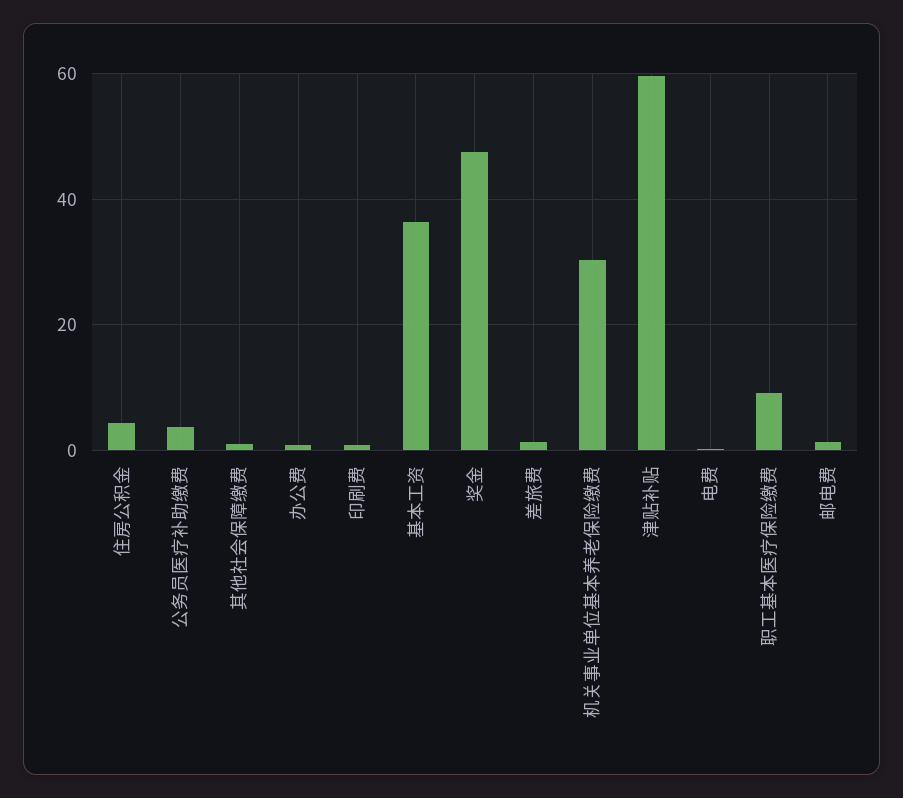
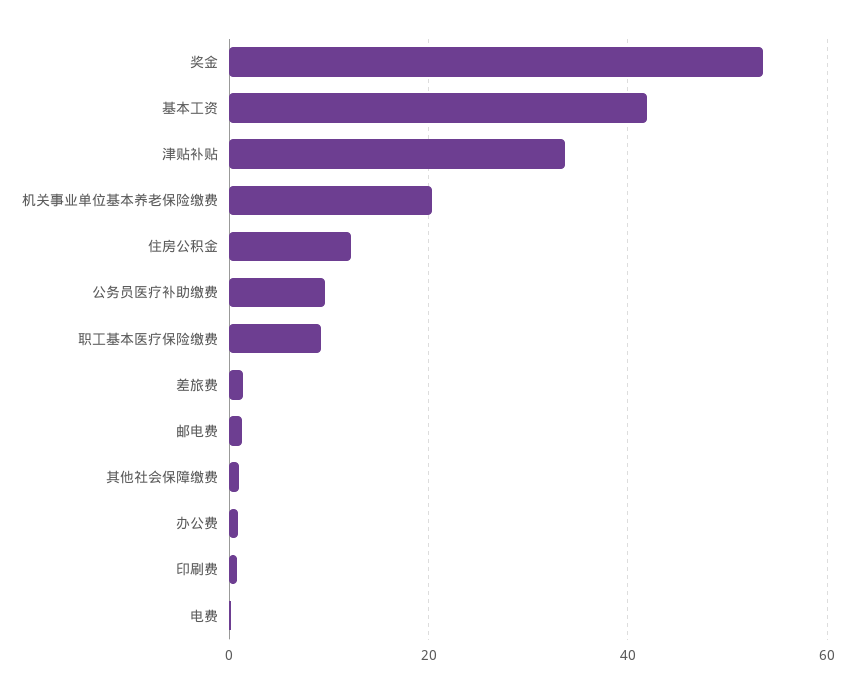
住房公积金: 4 -> 12
公务员医疗补助缴费: 4 -> 10
基本工资: 36 -> 42
奖金: 48 -> 54
机关事业单位基本养老保险缴费: 30 -> 20
津贴补贴: 60 -> 34

